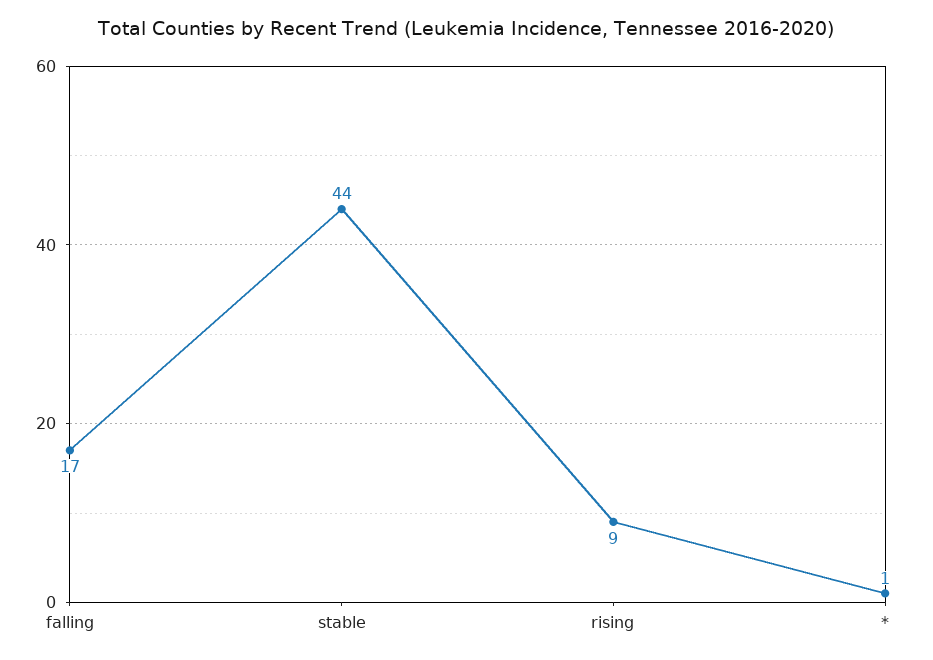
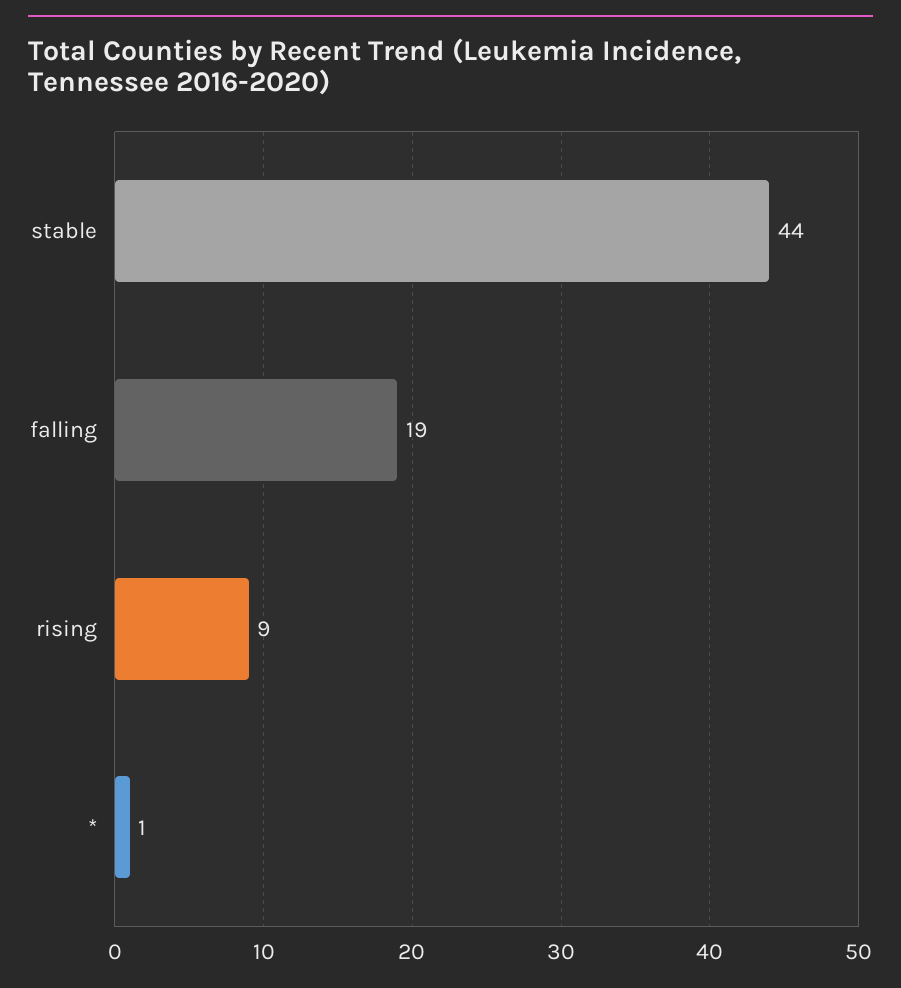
falling: 17 -> 19

